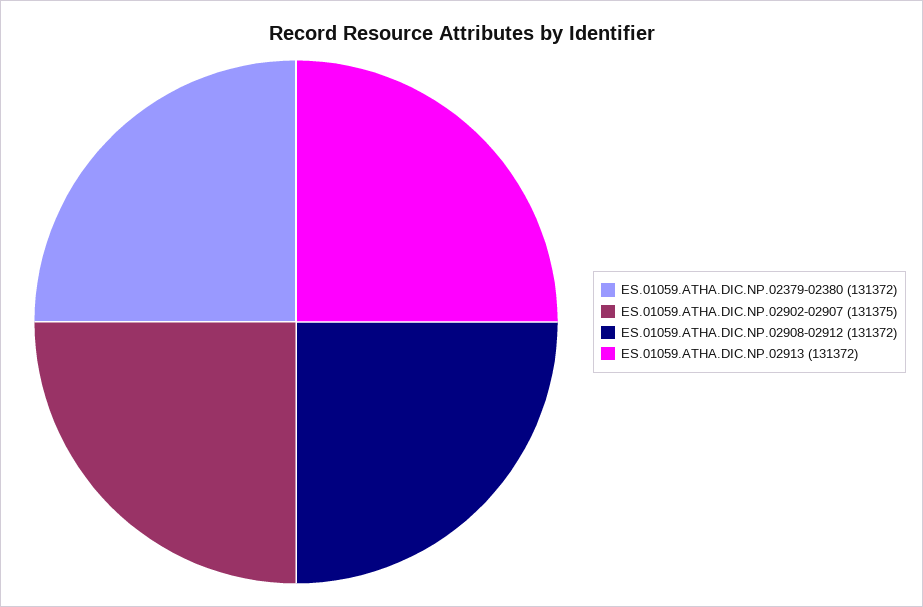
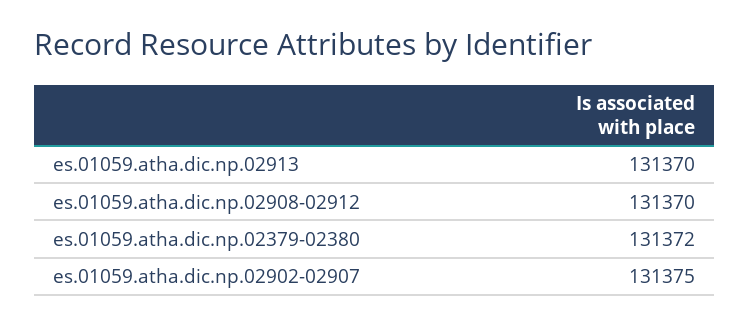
ES.01059.ATHA.DIC.NP.02908-02912: 131372 -> 131370
ES.01059.ATHA.DIC.NP.02913: 131372 -> 131370

